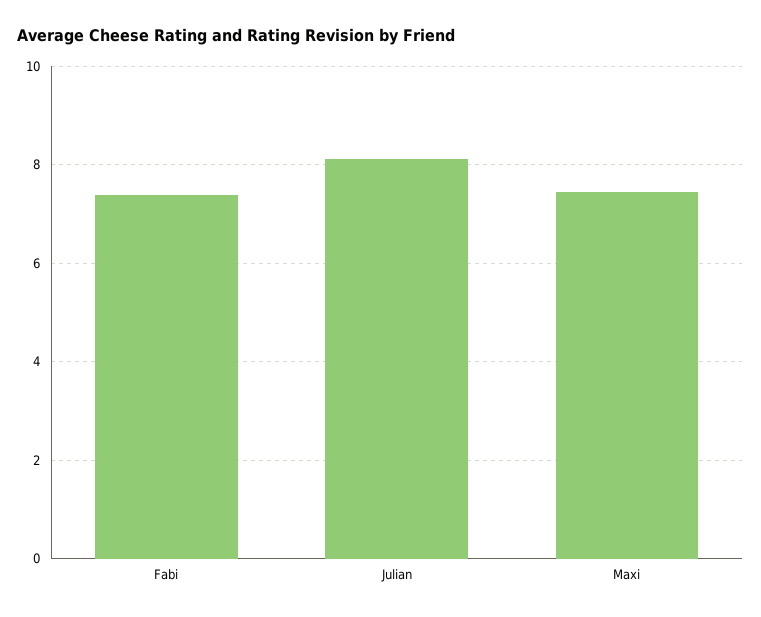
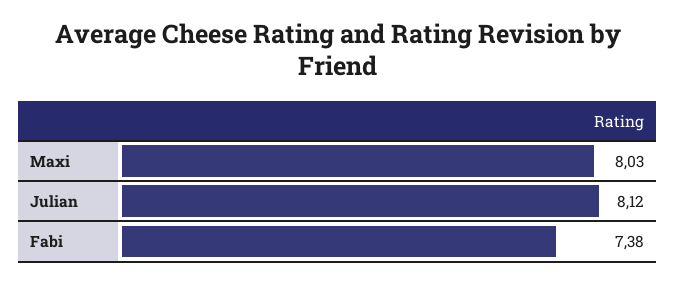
Maxi: 7.4 -> 8.03

